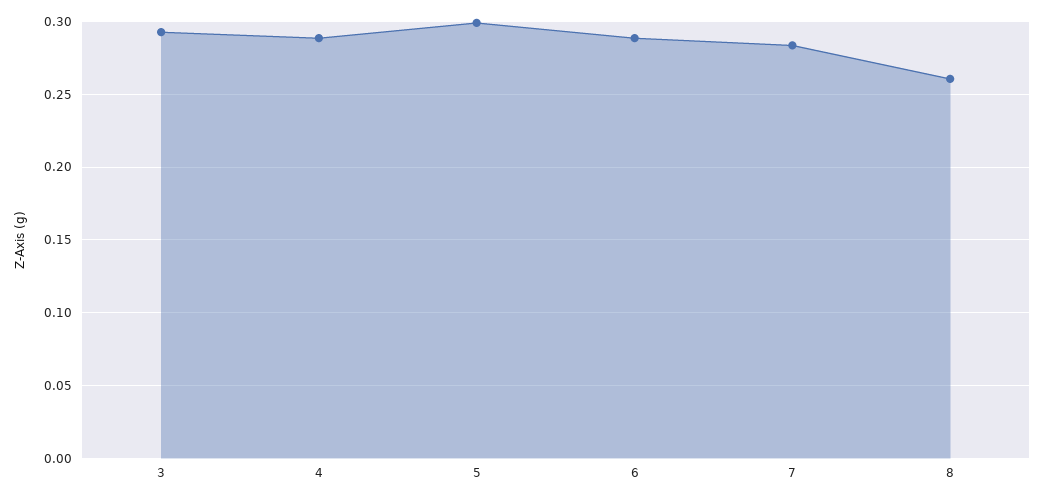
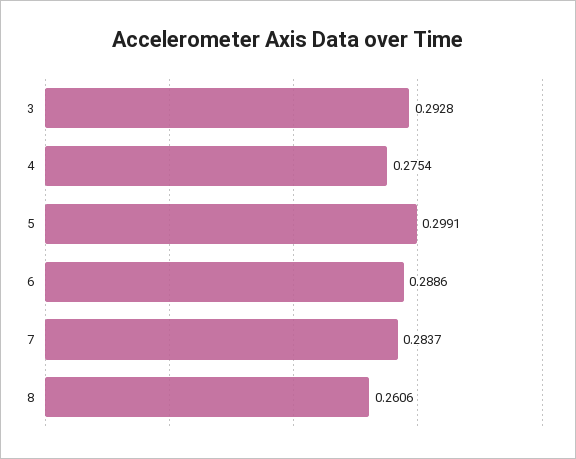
4: 0.29 -> 0.2754

